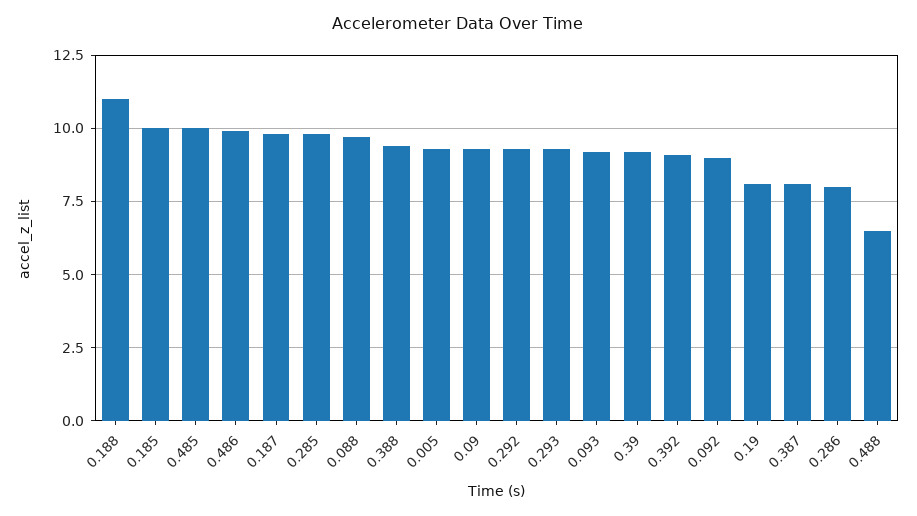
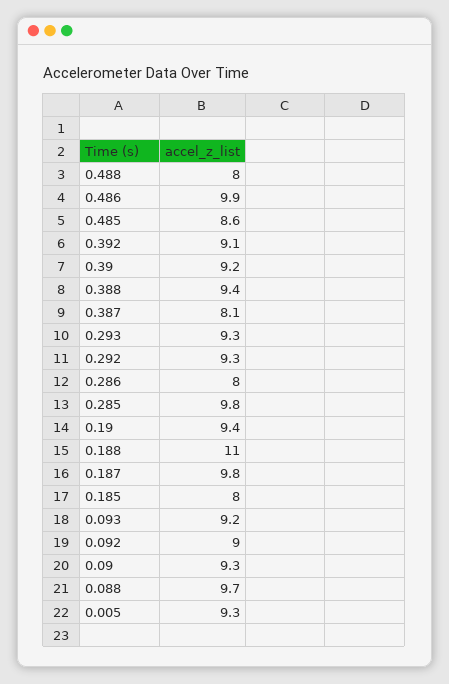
0.185: 10 -> 8
0.485: 10 -> 8.6
0.19: 8 -> 9.4
0.488: 6.5 -> 8

